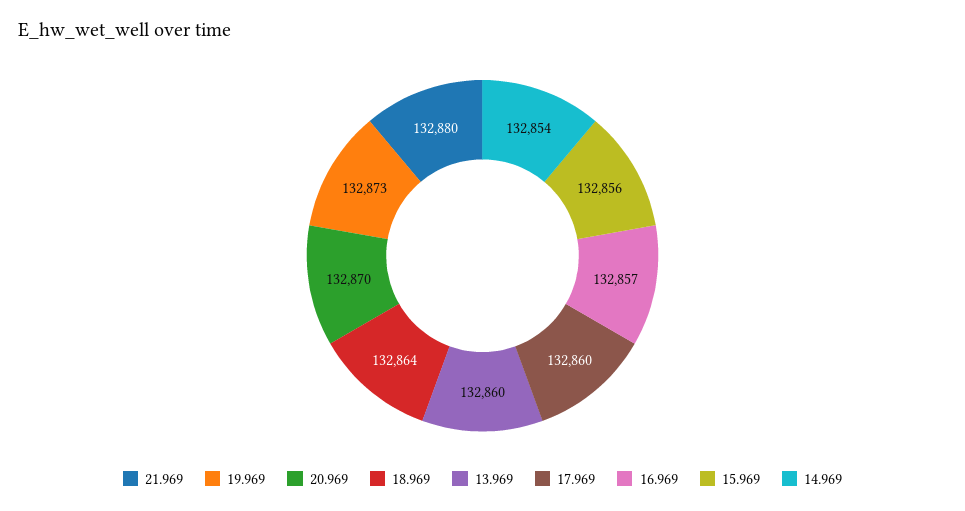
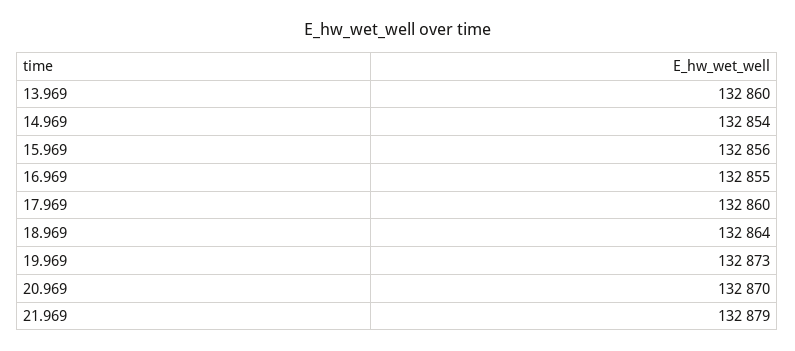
21.969: 132880 -> 132879
16.969: 132857 -> 132855

